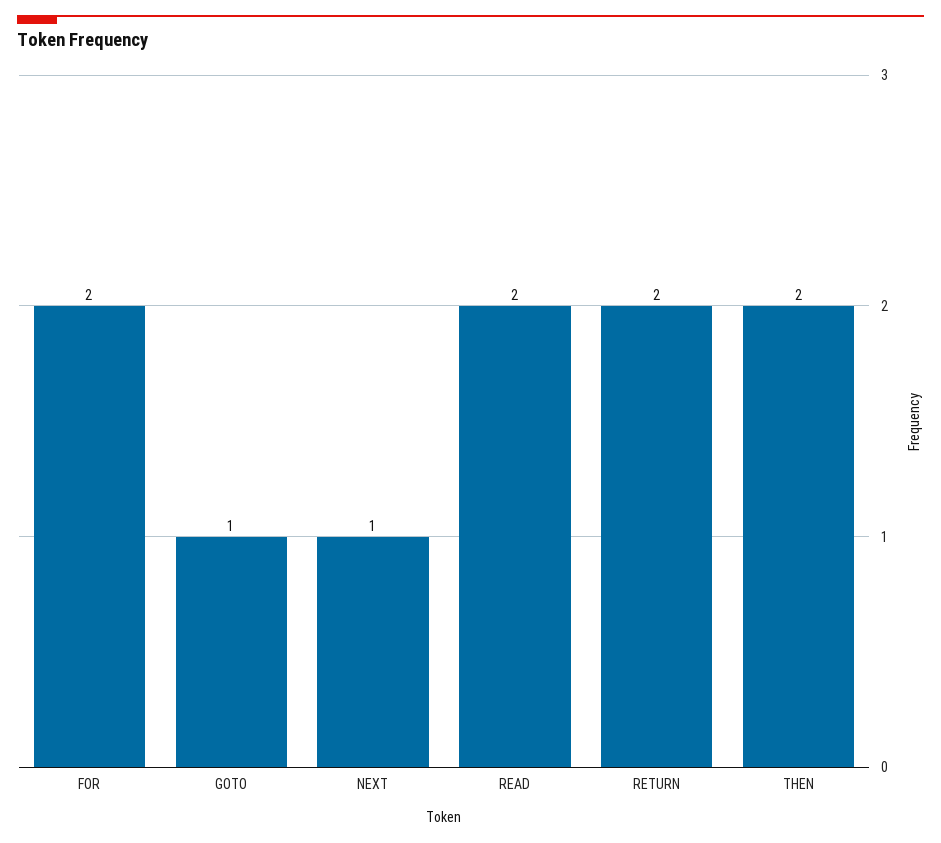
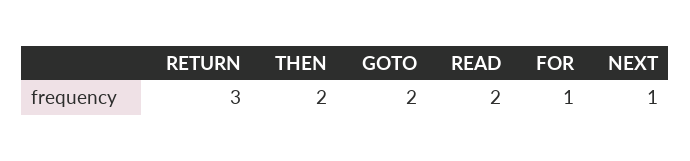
FOR: 2 -> 1
GOTO: 1 -> 2
RETURN: 2 -> 3

